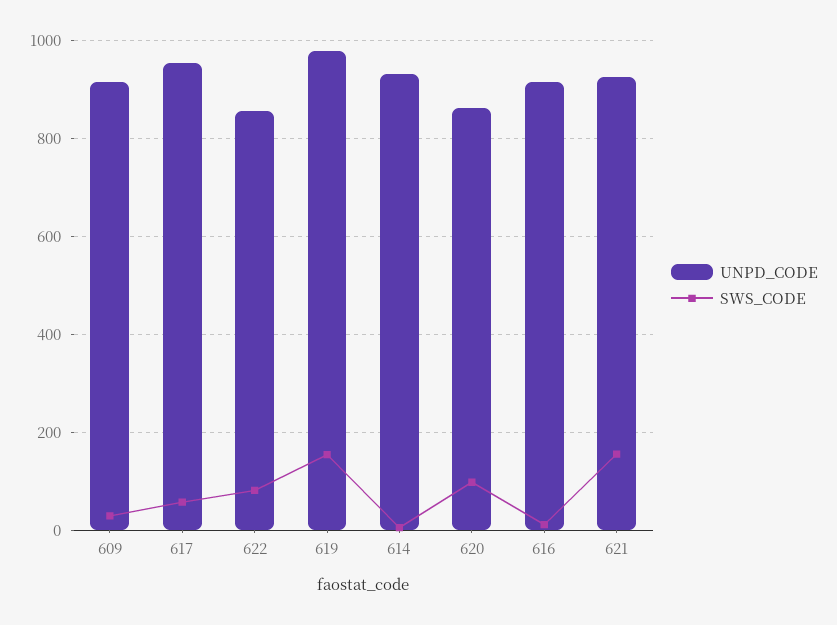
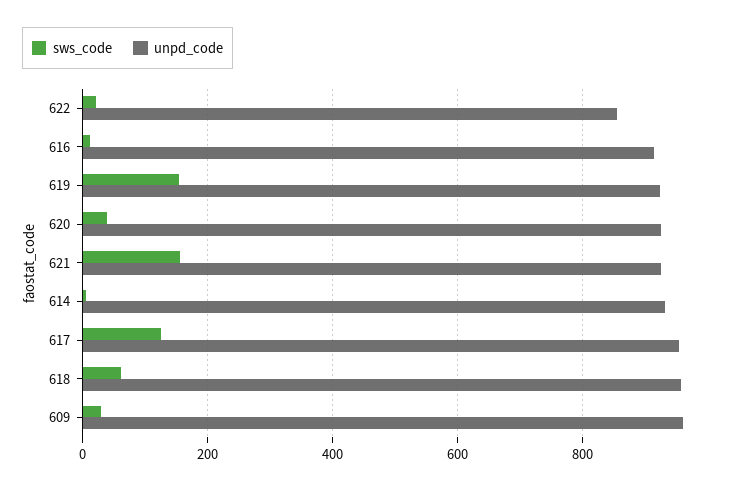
UNPD_CODE, 609: 920 -> 960
SWS_CODE, 617: 60 -> 120
SWS_CODE, 622: 80 -> 20
UNPD_CODE, 619: 980 -> 920
UNPD_CODE, 620: 860 -> 920
SWS_CODE, 620: 100 -> 40
SWS_CODE, 618: none -> 60
UNPD_CODE, 618: none -> 960

